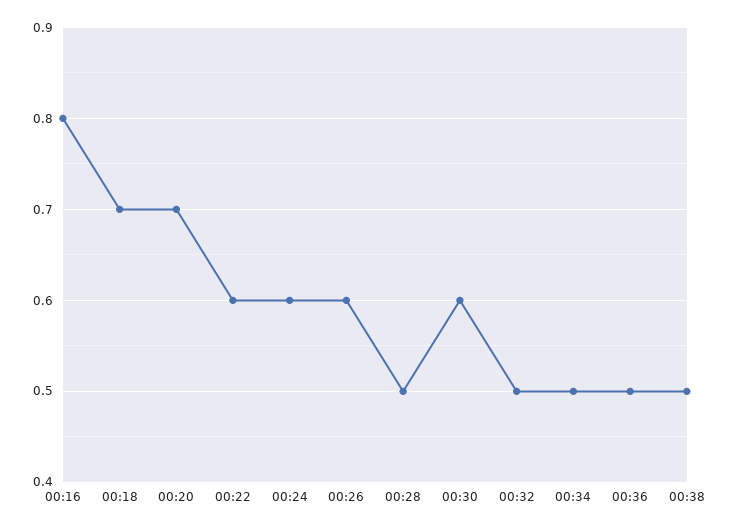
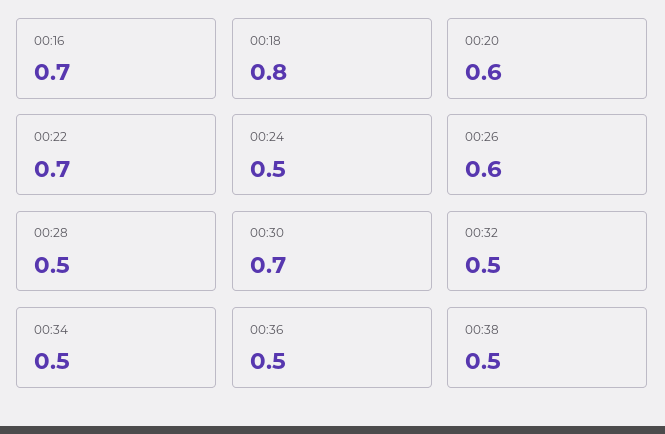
00:16: 0.8 -> 0.7
00:18: 0.7 -> 0.8
00:20: 0.7 -> 0.6
00:22: 0.6 -> 0.7
00:24: 0.6 -> 0.5
00:30: 0.6 -> 0.7

